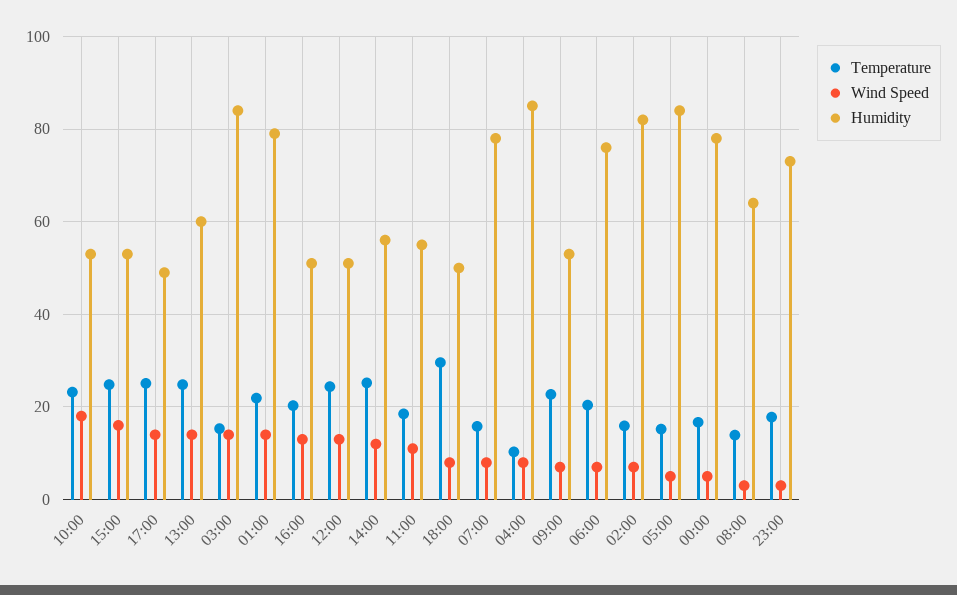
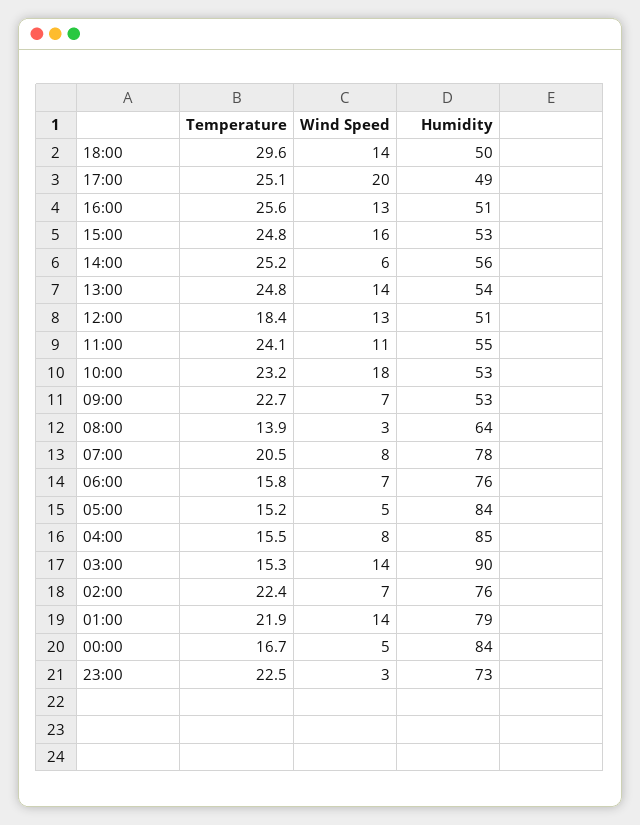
Wind Speed, 17:00: 14 -> 20
Humidity, 13:00: 60 -> 54
Humidity, 03:00: 84 -> 90
Temperature, 16:00: 20 -> 25.6
Temperature, 12:00: 24 -> 18.4
Wind Speed, 14:00: 12 -> 6
Temperature, 11:00: 18 -> 24.1
Wind Speed, 18:00: 8 -> 14
Temperature, 07:00: 16 -> 20.5
Temperature, 04:00: 10 -> 15.5
Temperature, 06:00: 20 -> 15.8
Temperature, 02:00: 16 -> 22.4
Humidity, 02:00: 82 -> 76
Humidity, 00:00: 78 -> 84
Temperature, 23:00: 18 -> 22.5

